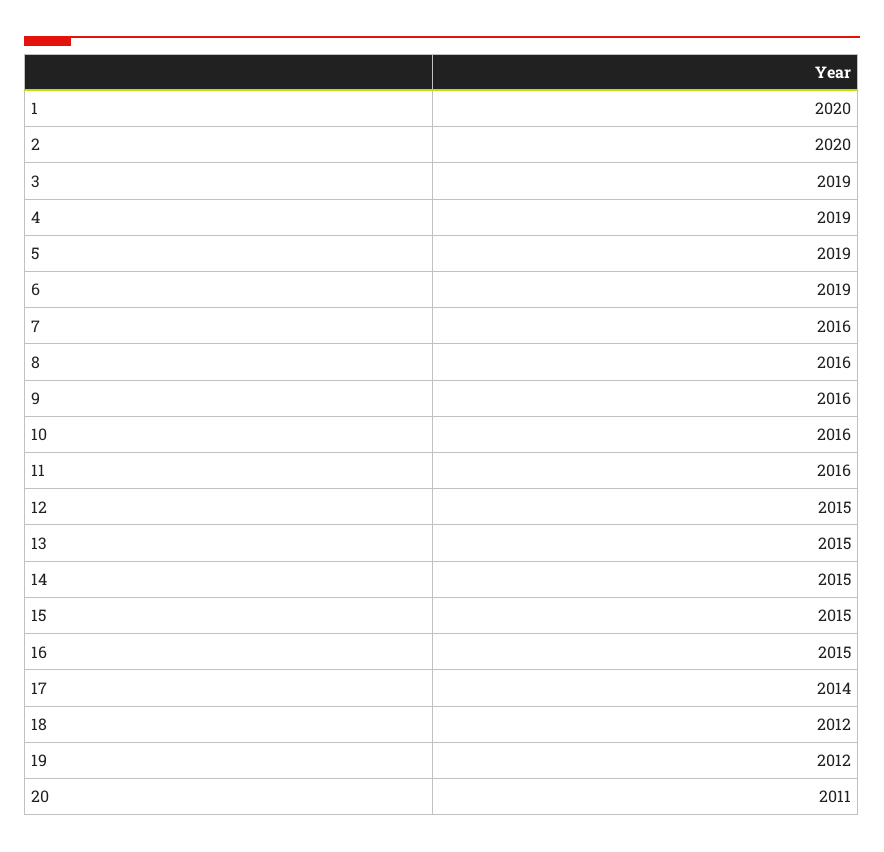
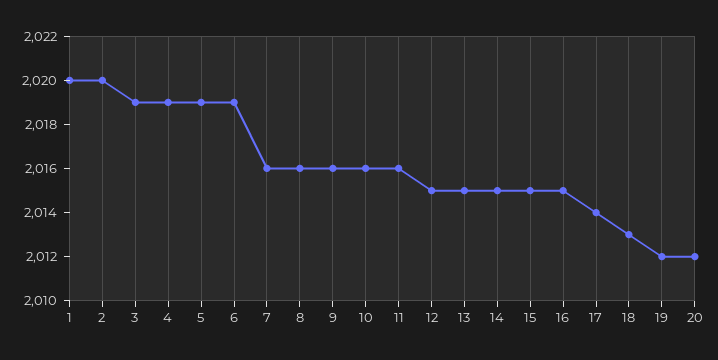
18: 2012 -> 2013
20: 2011 -> 2012

